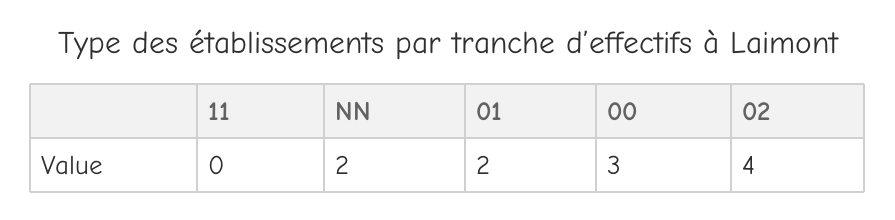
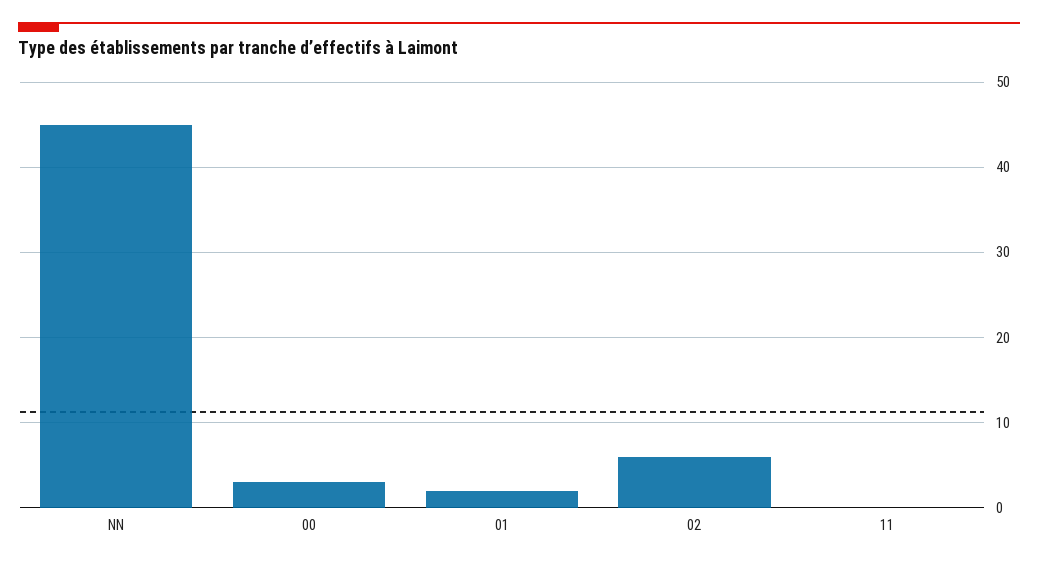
NN: 2 -> 45
02: 4 -> 6

